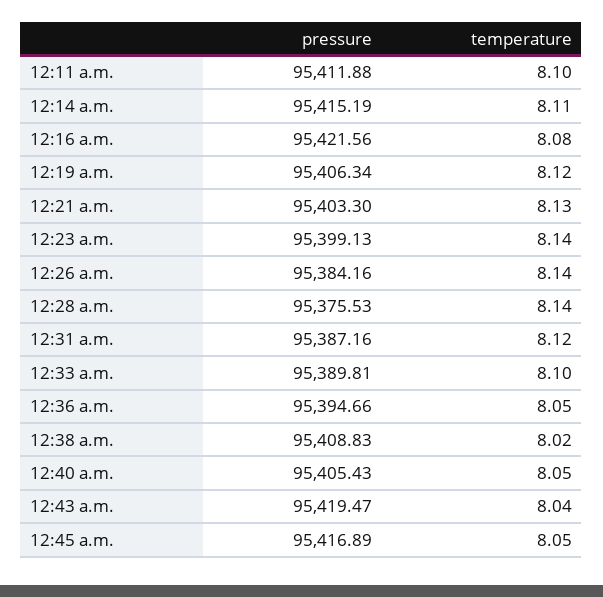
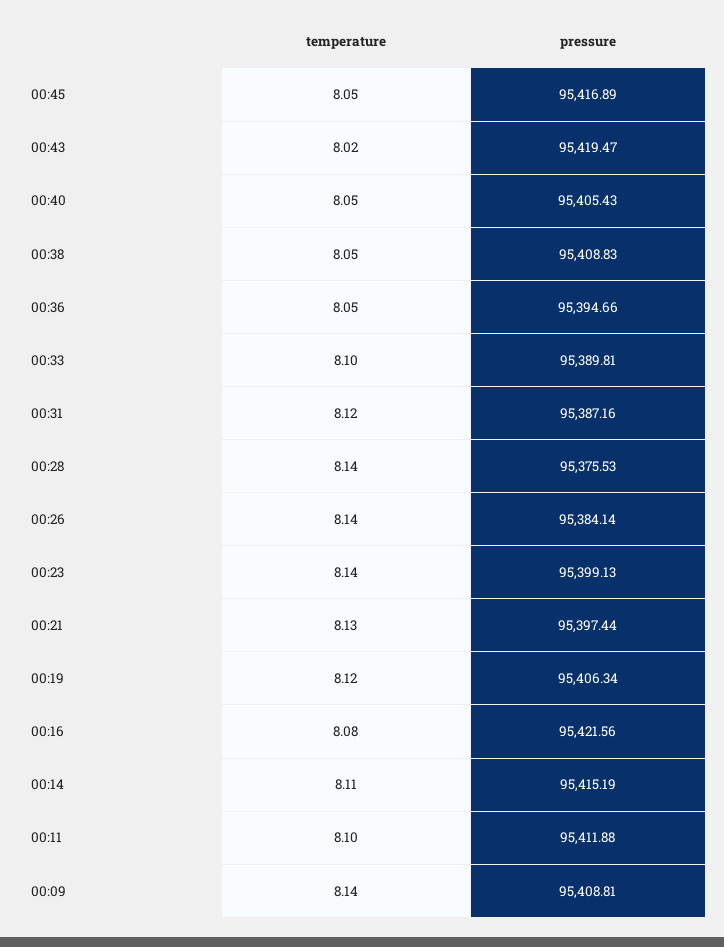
pressure, 12:21 a.m.: 95403.3 -> 95397.44
pressure, 12:26 a.m.: 95384.16 -> 95384.14
temperature, 12:38 a.m.: 8.02 -> 8.05
temperature, 12:43 a.m.: 8.04 -> 8.02
temperature, 00:09: none -> 8.14
pressure, 00:09: none -> 95408.81

